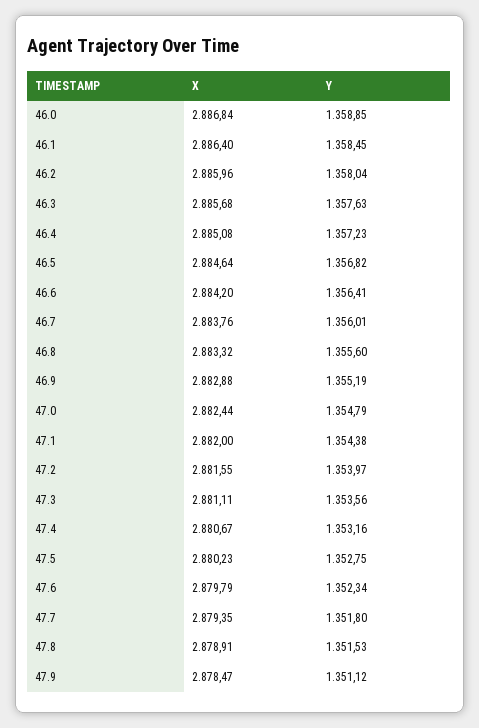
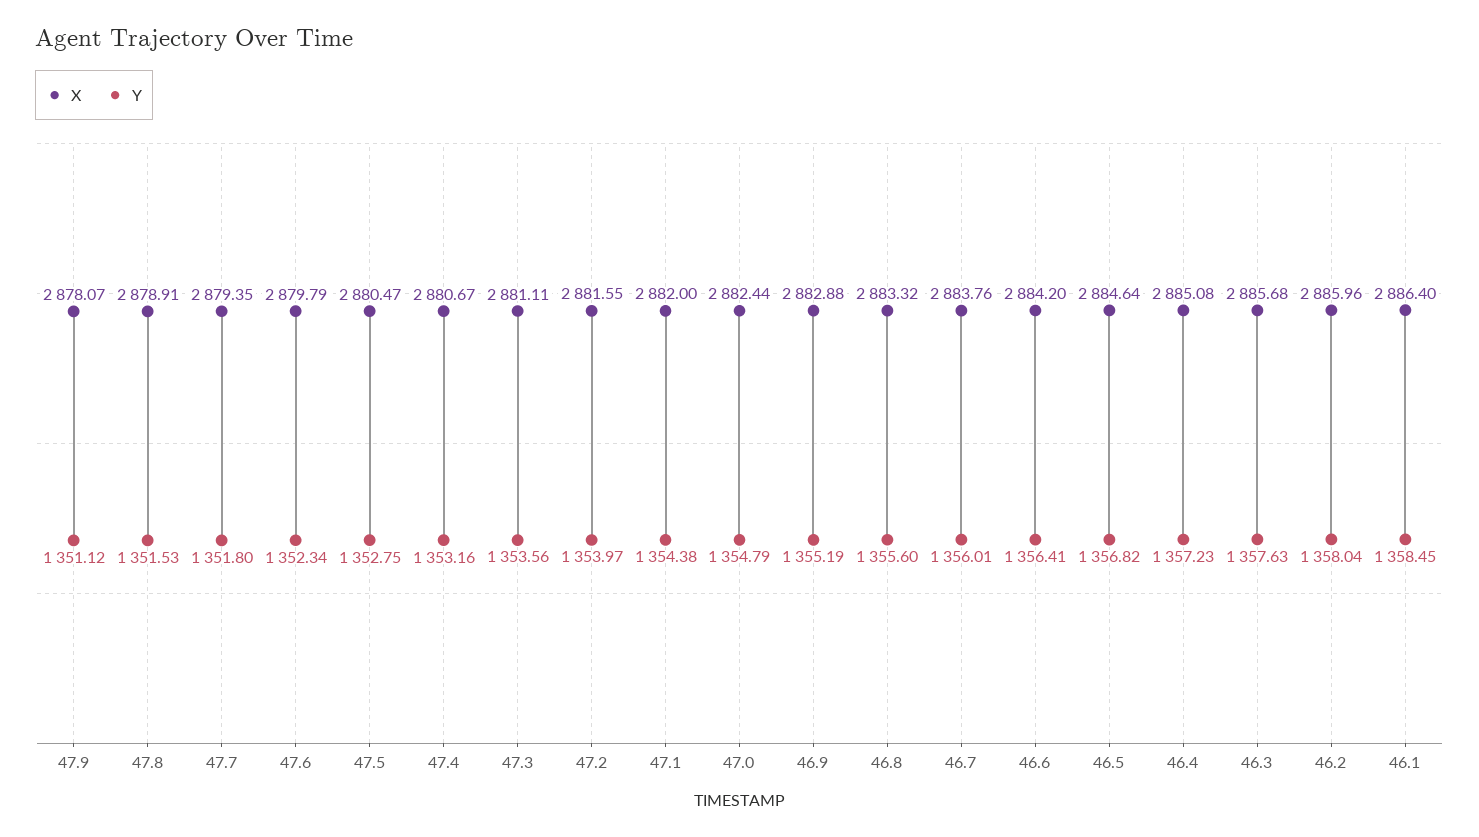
X, 46.0: 2886.84 -> none
Y, 46.0: 1358.85 -> none
X, 47.5: 2880.23 -> 2880.47
X, 47.9: 2878.47 -> 2878.07

